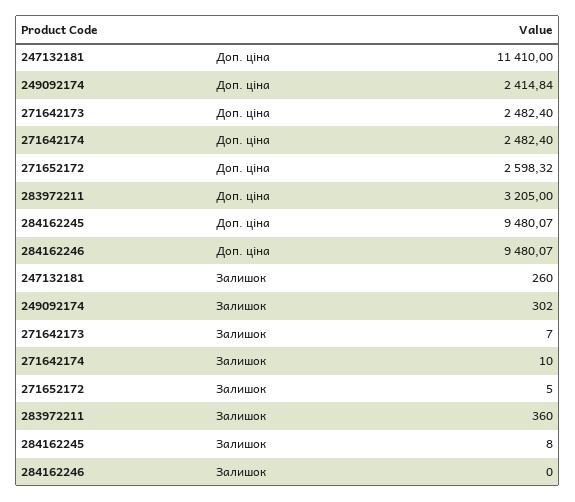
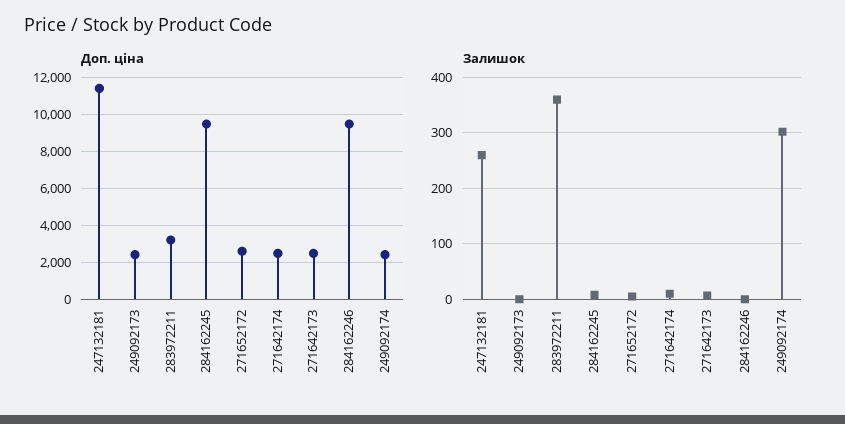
Доп. ціна, 249092173: none -> 2500
Залишок, 249092173: none -> 0

